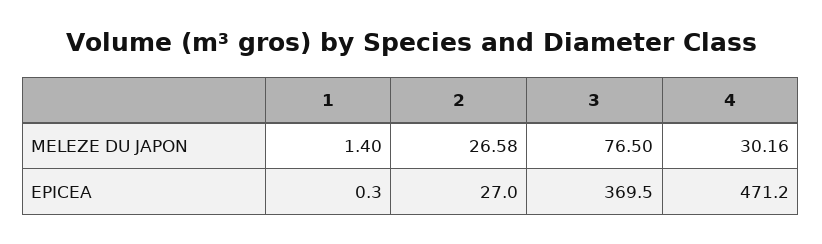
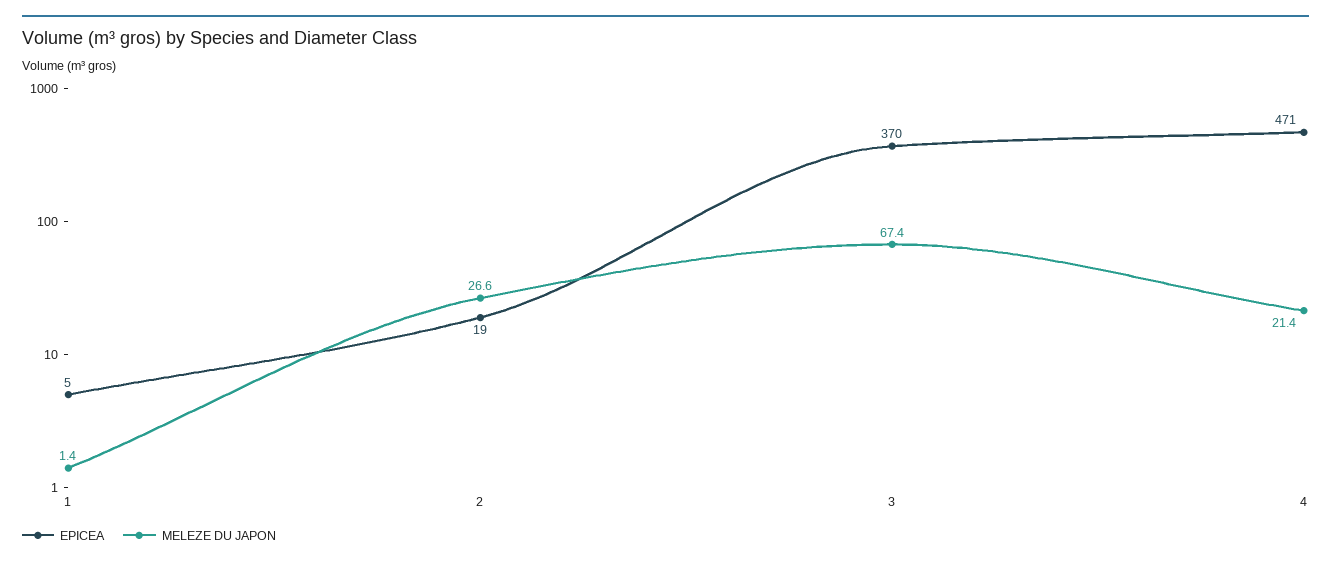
MELEZE DU JAPON, 3: 76.5 -> 67.4
MELEZE DU JAPON, 4: 30.16 -> 21.4
EPICEA, 1: 0.3 -> 5
EPICEA, 2: 27 -> 19

